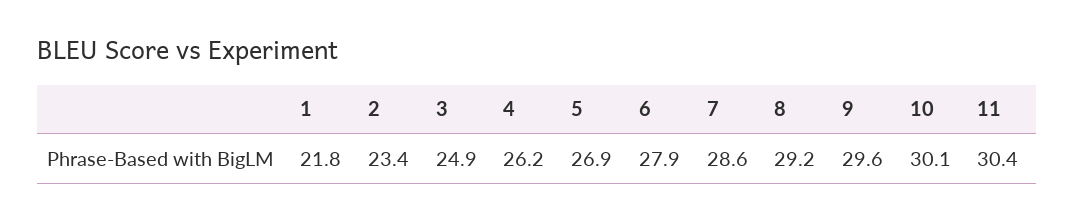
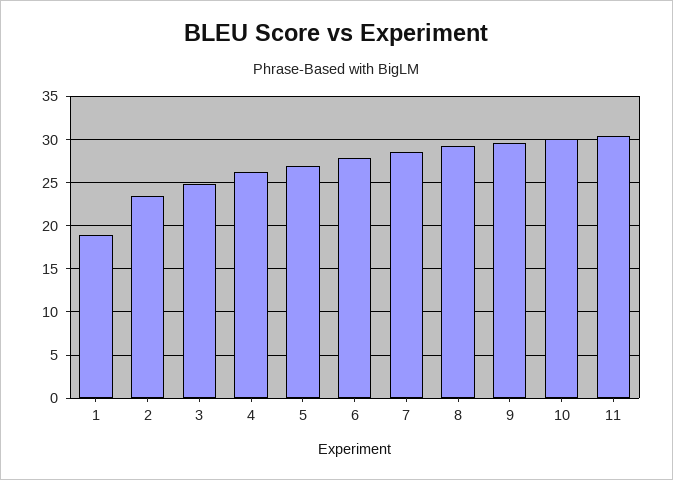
1: 21.8 -> 19

